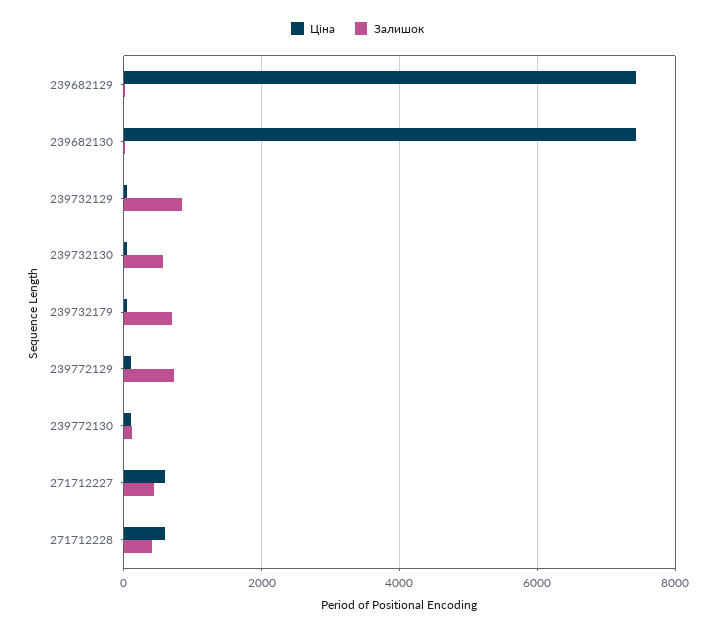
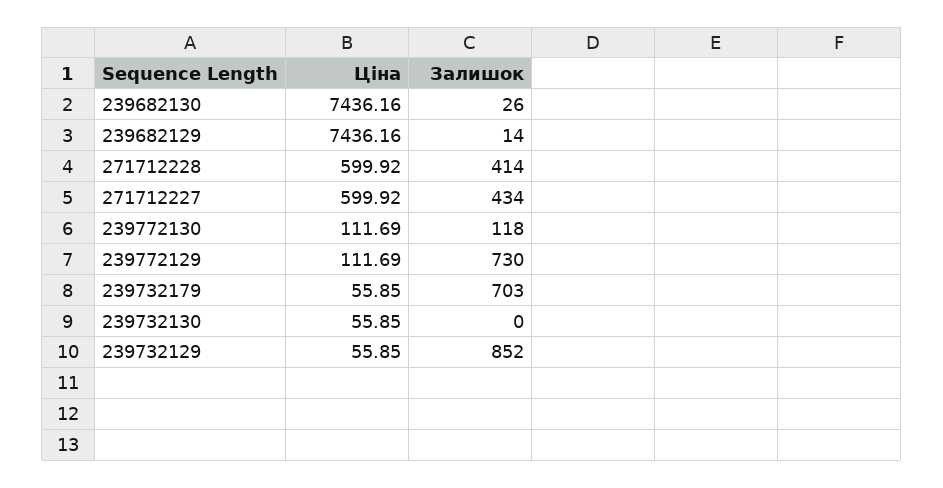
Залишок, 239732130: 600 -> 0

